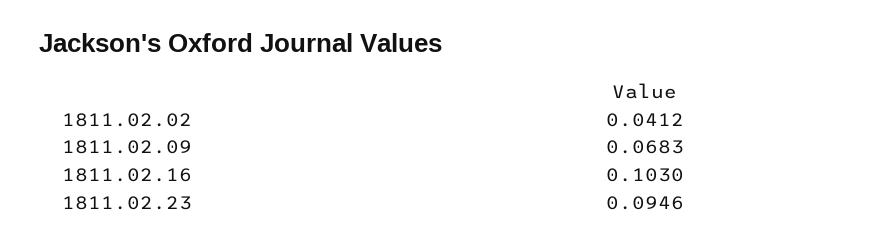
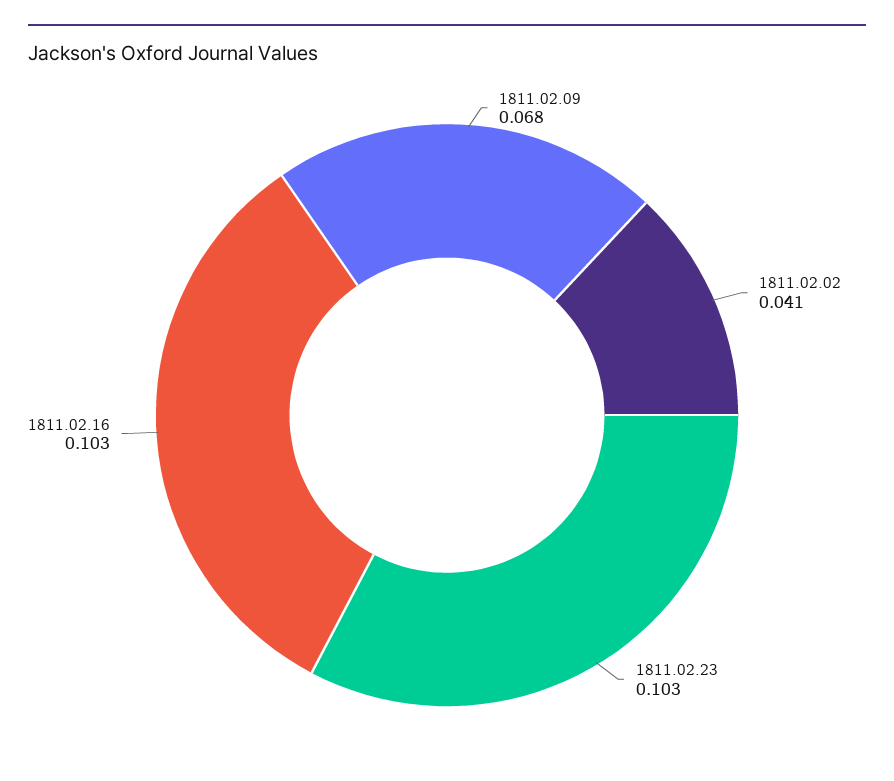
1811.02.23: 0.0946 -> 0.103

